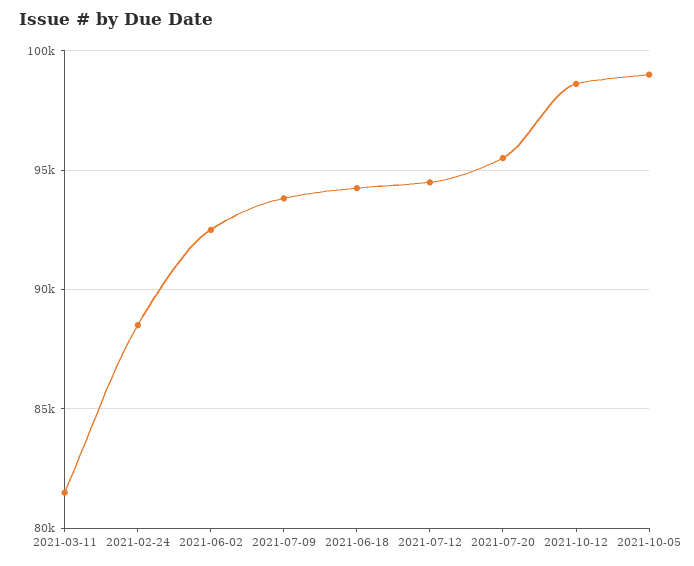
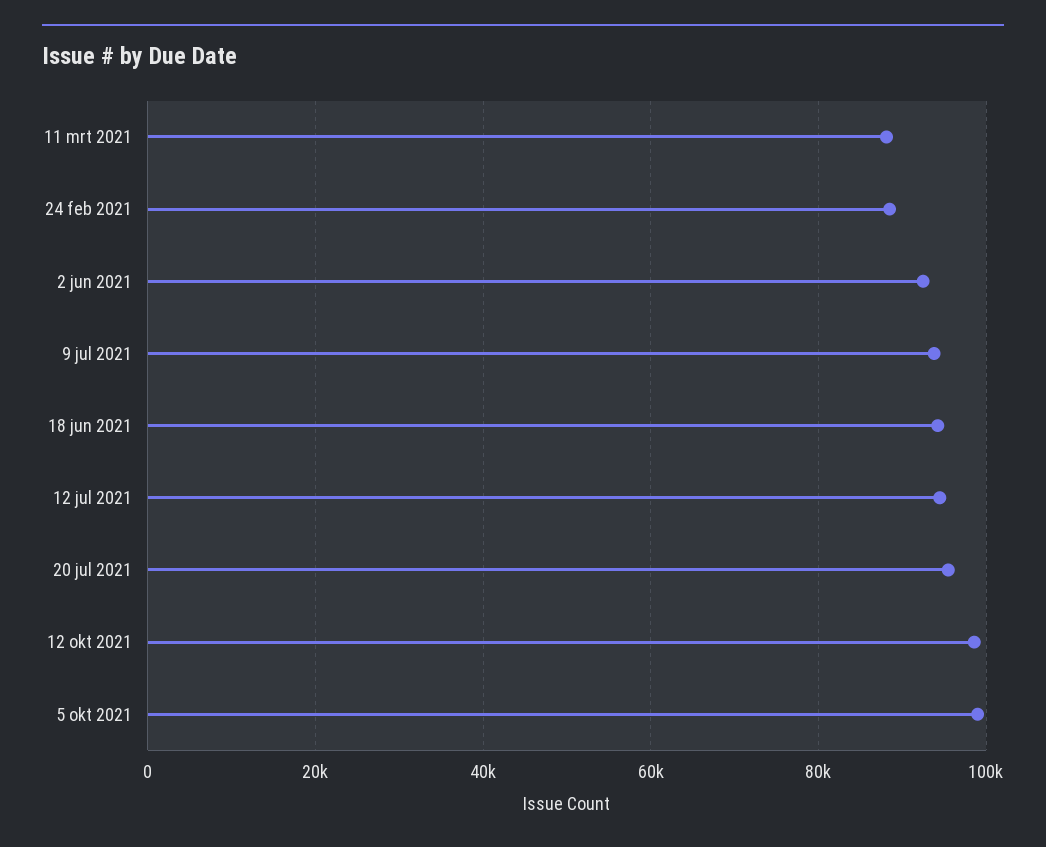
2021-03-11: 81500 -> 88000

